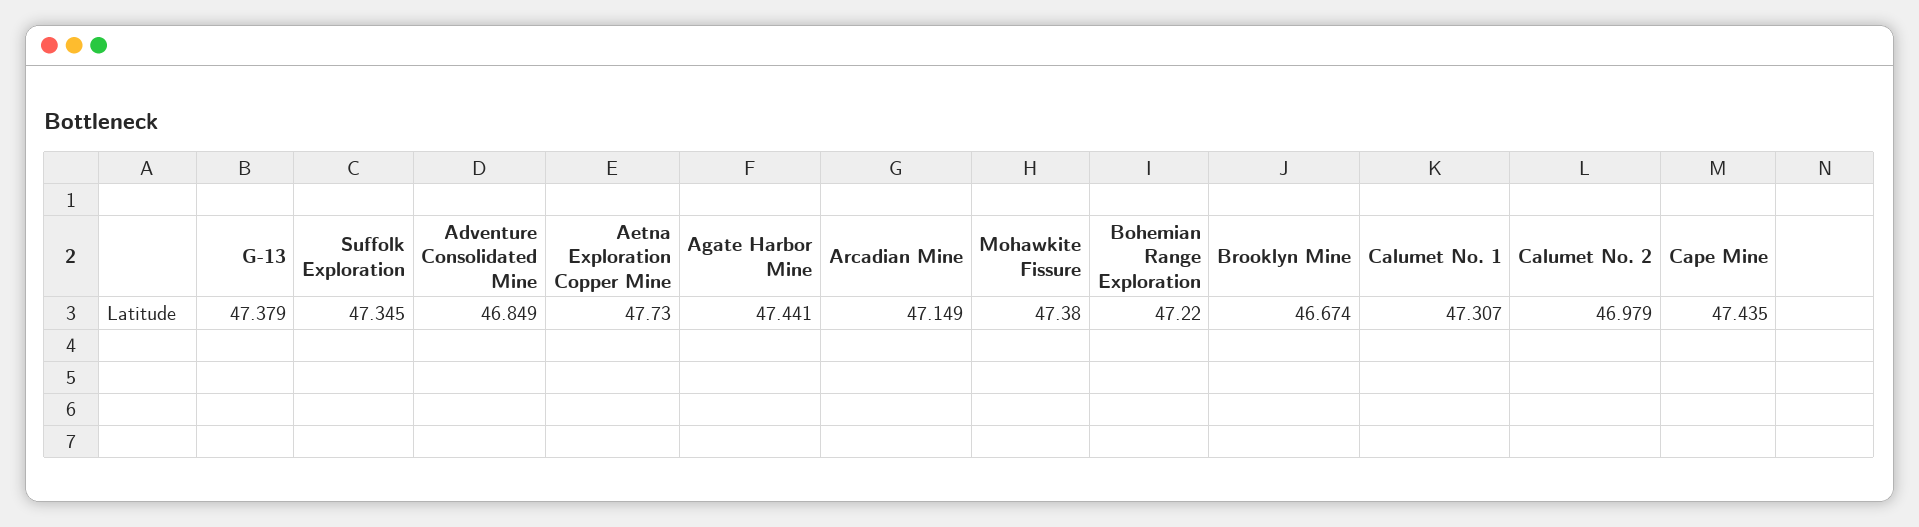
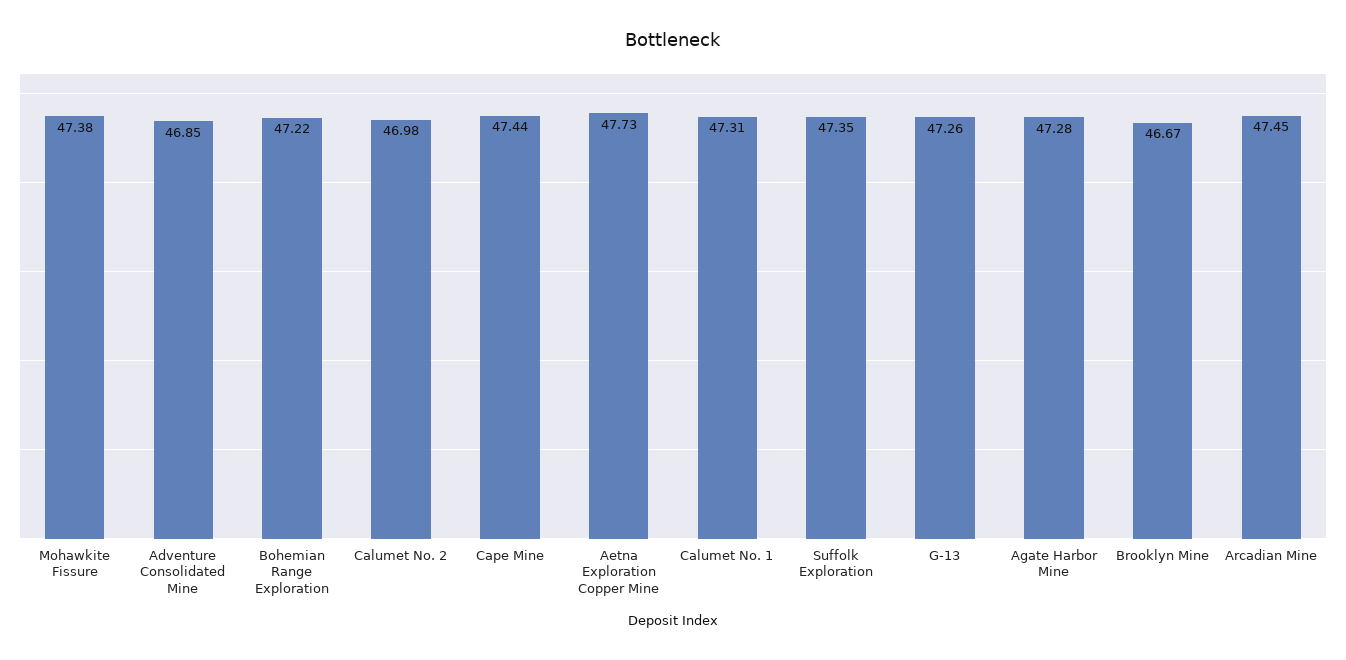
G-13: 47.379 -> 47.26
Agate Harbor Mine: 47.441 -> 47.28
Arcadian Mine: 47.149 -> 47.45

